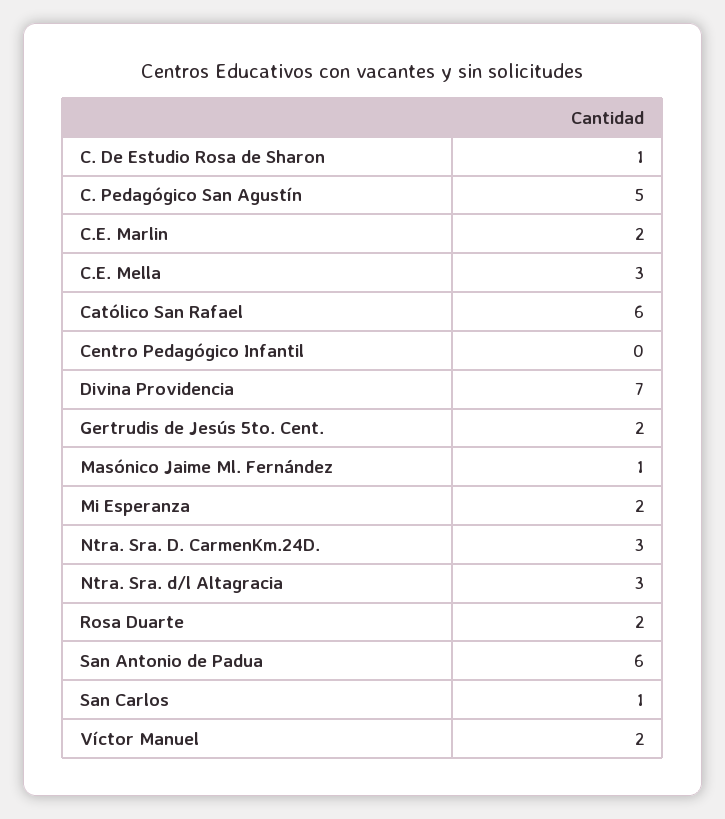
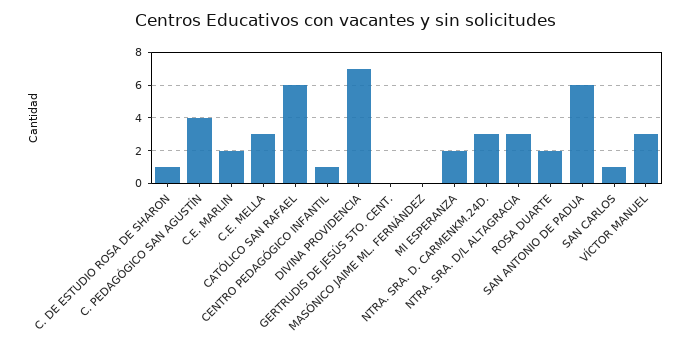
C. Pedagógico San Agustín: 5 -> 4
Centro Pedagógico Infantil: 0 -> 1
Gertrudis de Jesús 5to. Cent.: 2 -> 0
Masónico Jaime Ml. Fernández: 1 -> 0
Víctor Manuel: 2 -> 3

